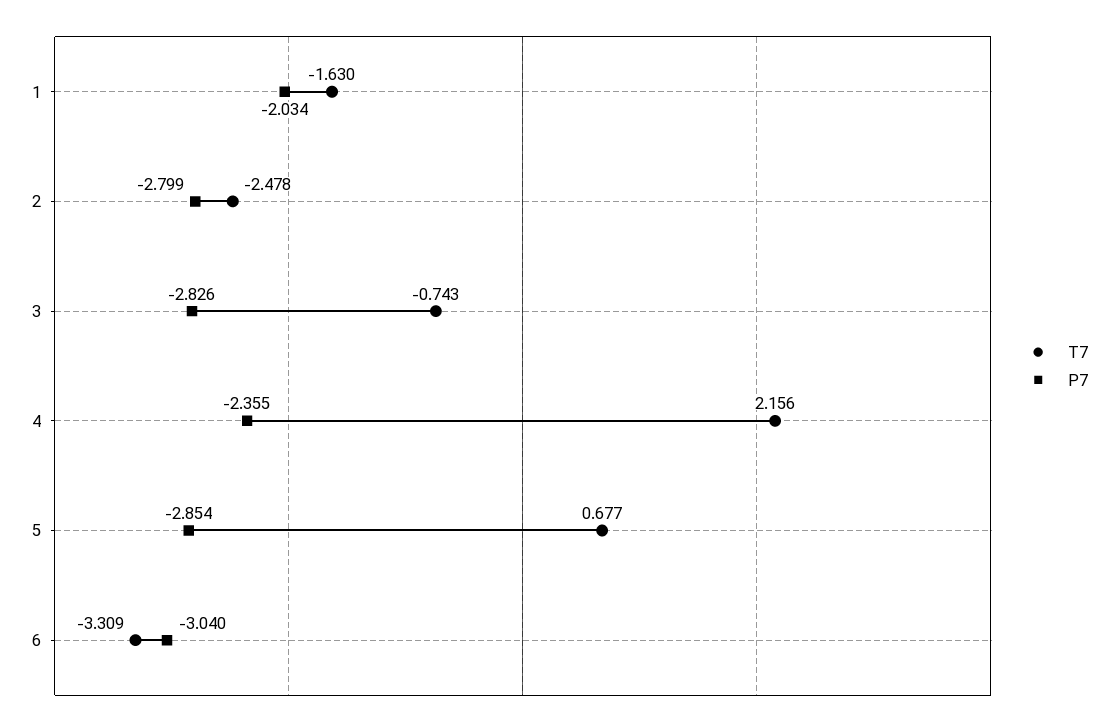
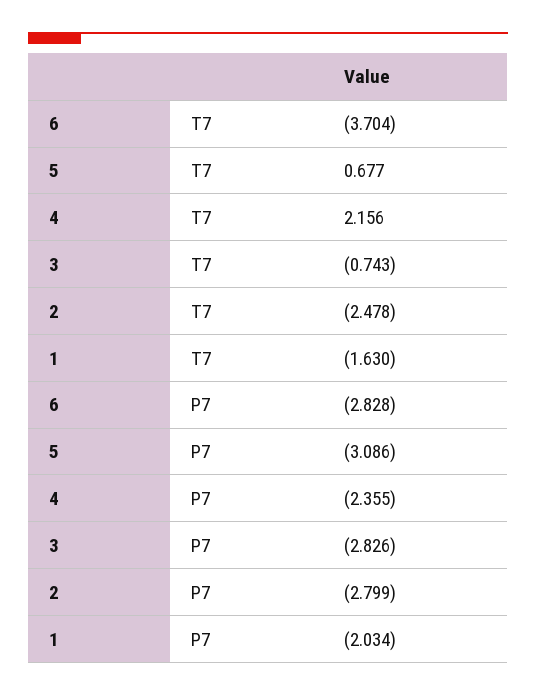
P7, 5: -2.854 -> -3.086
T7, 6: -3.309 -> -3.704
P7, 6: -3.04 -> -2.828

